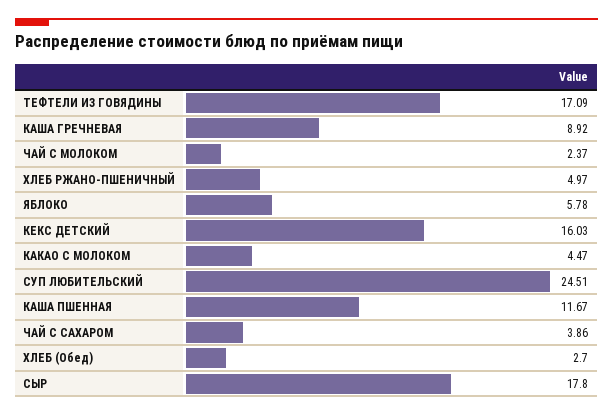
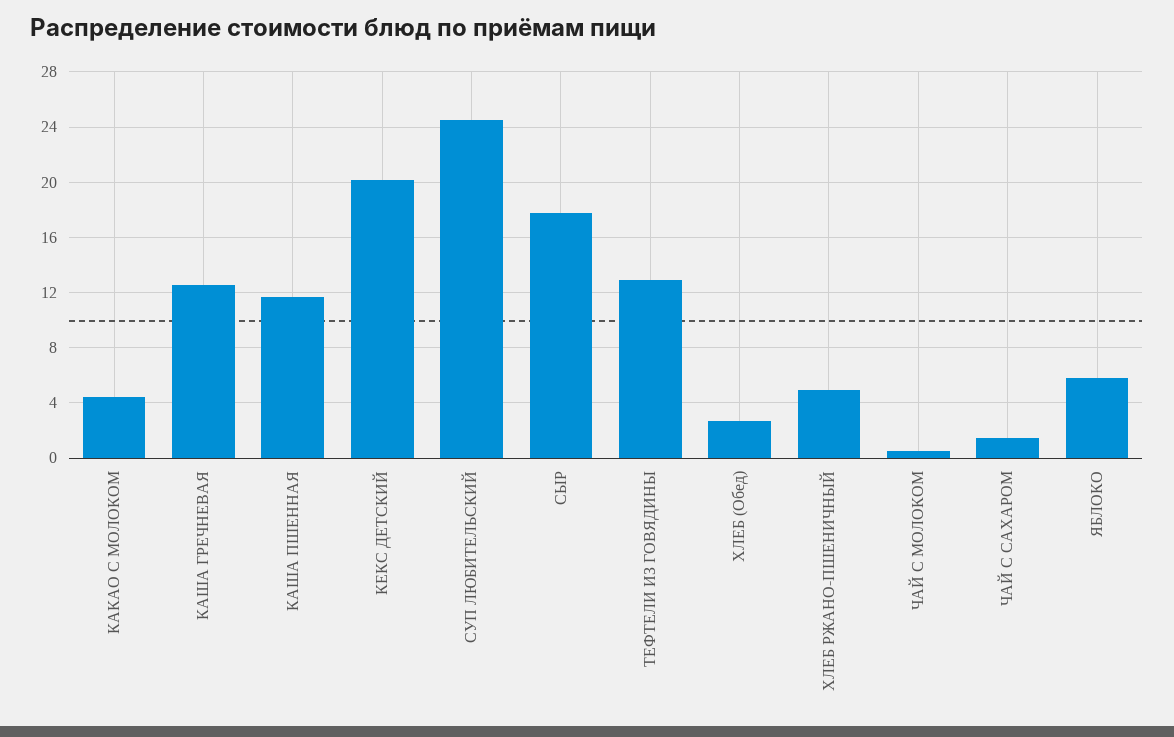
ТЕФТЕЛИ ИЗ ГОВЯДИНЫ: 17.09 -> 13
КАША ГРЕЧНЕВАЯ: 8.92 -> 12.5
ЧАЙ С МОЛОКОМ: 2.37 -> 0.5
КЕКС ДЕТСКИЙ: 16.03 -> 20
ЧАЙ С САХАРОМ: 3.86 -> 1.5

